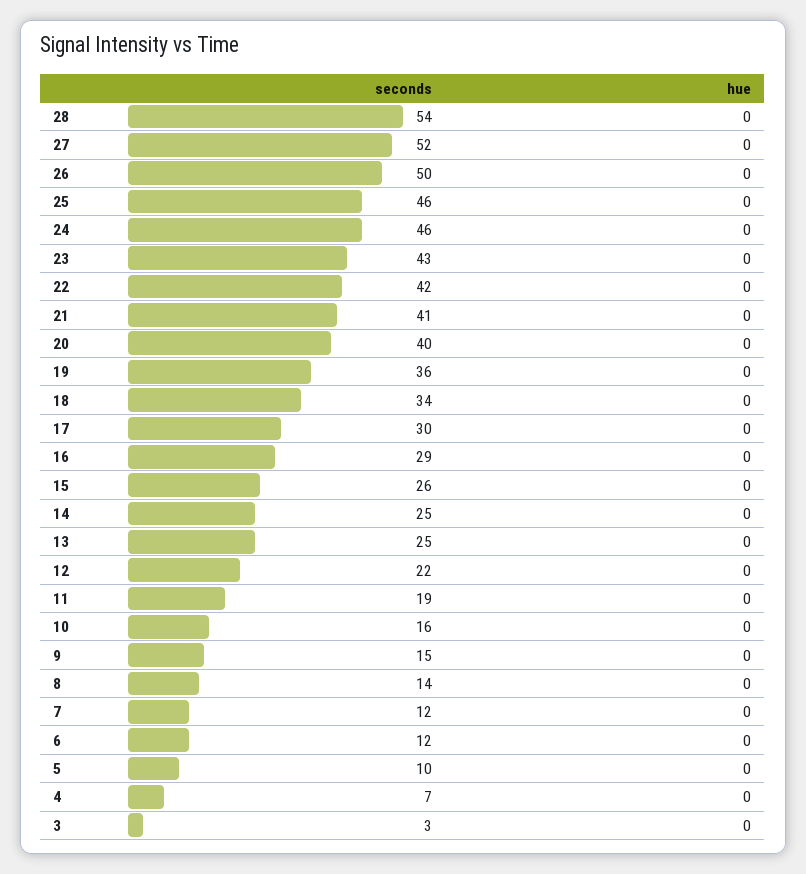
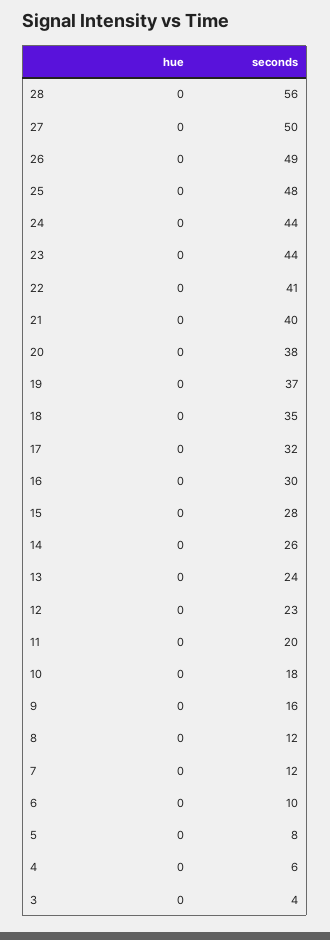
seconds, 28: 54 -> 56
seconds, 27: 52 -> 50
seconds, 26: 50 -> 49
seconds, 25: 46 -> 48
seconds, 24: 46 -> 44
seconds, 23: 43 -> 44
seconds, 22: 42 -> 41
seconds, 21: 41 -> 40
seconds, 20: 40 -> 38
seconds, 19: 36 -> 37
seconds, 18: 34 -> 35
seconds, 17: 30 -> 32
seconds, 16: 29 -> 30
seconds, 15: 26 -> 28
seconds, 14: 25 -> 26
seconds, 13: 25 -> 24
seconds, 12: 22 -> 23
seconds, 11: 19 -> 20
seconds, 10: 16 -> 18
seconds, 9: 15 -> 16
seconds, 8: 14 -> 12
seconds, 6: 12 -> 10
seconds, 5: 10 -> 8
seconds, 4: 7 -> 6
seconds, 3: 3 -> 4

